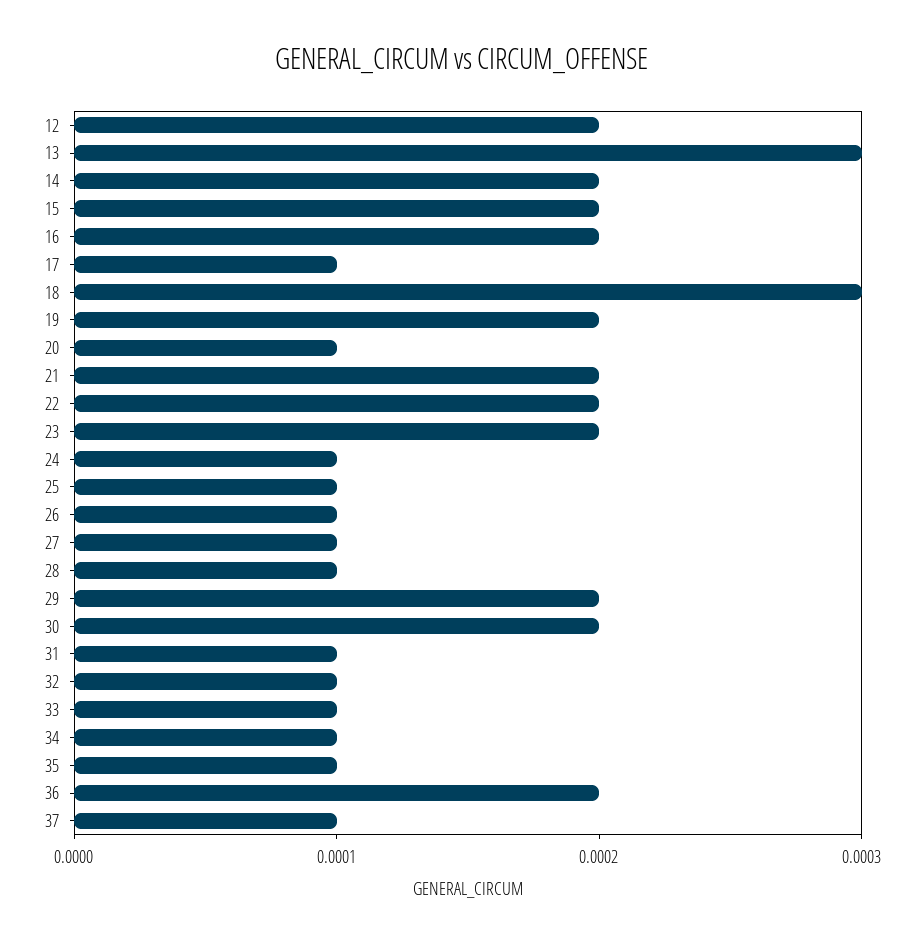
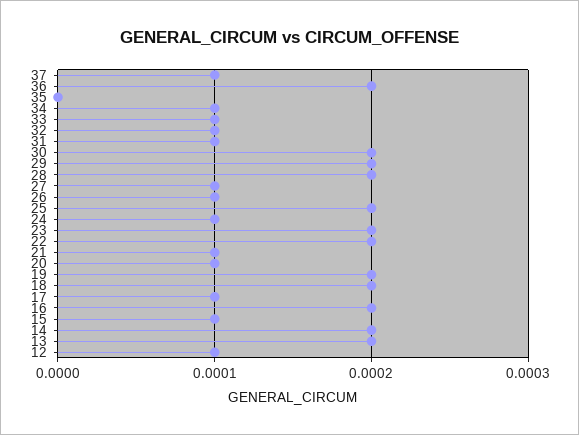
12: 0.0002 -> 0.0001
13: 0.0003 -> 0.0002
15: 0.0002 -> 0.0001
18: 0.0003 -> 0.0002
21: 0.0002 -> 0.0001
25: 0.0001 -> 0.0002
28: 0.0001 -> 0.0002
35: 0.0001 -> 0

